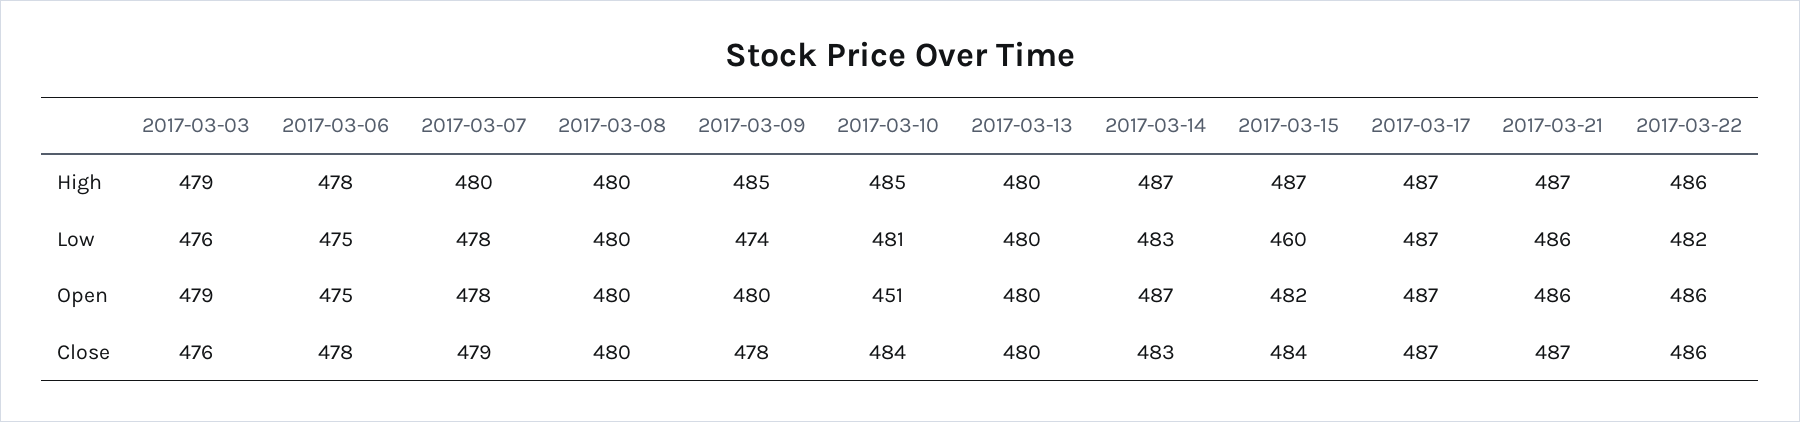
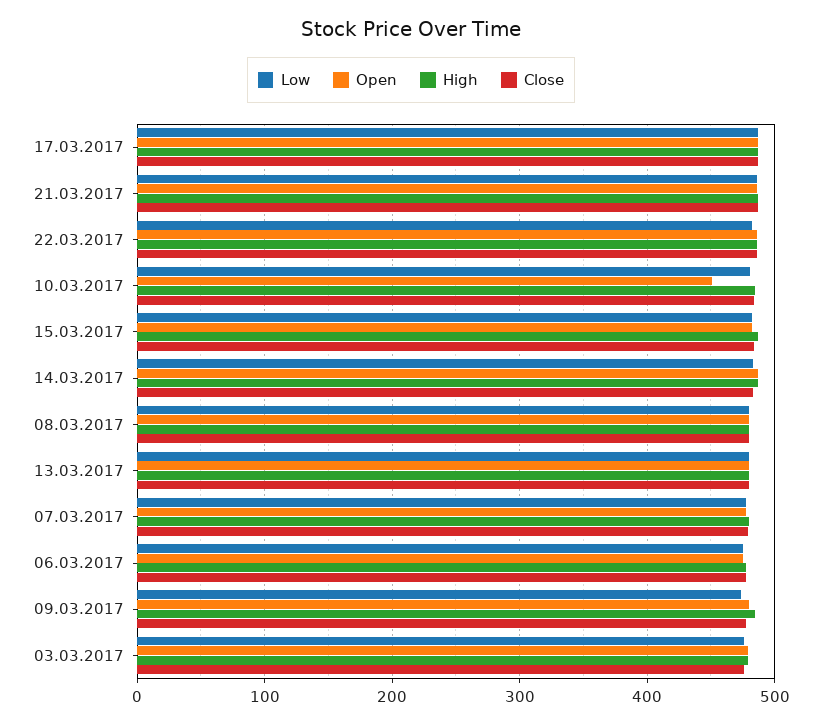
Low, 2017-03-15: 460 -> 480

